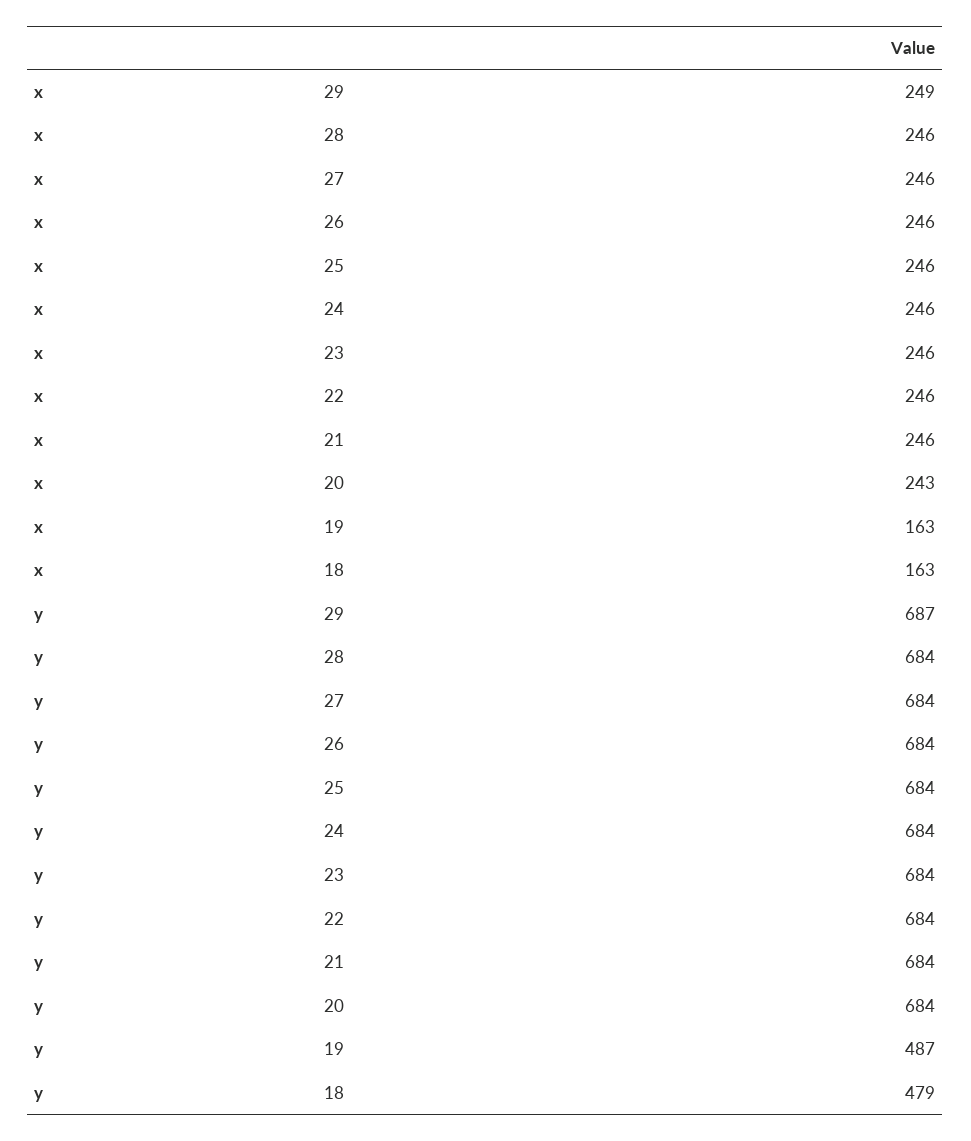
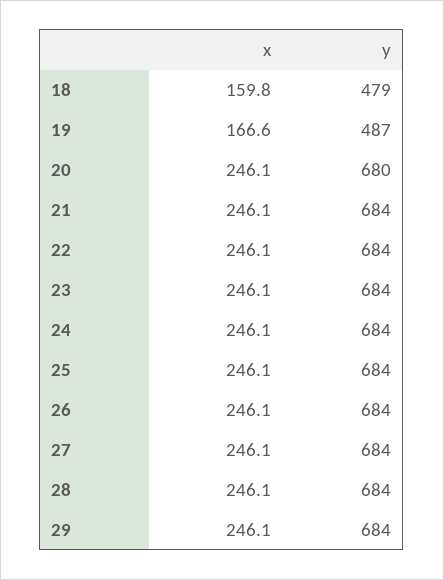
x, 29: 249 -> 246.1
x, 20: 243 -> 246.1
x, 19: 163 -> 166.6
x, 18: 163 -> 159.8
y, 29: 687 -> 684
y, 20: 684 -> 680

